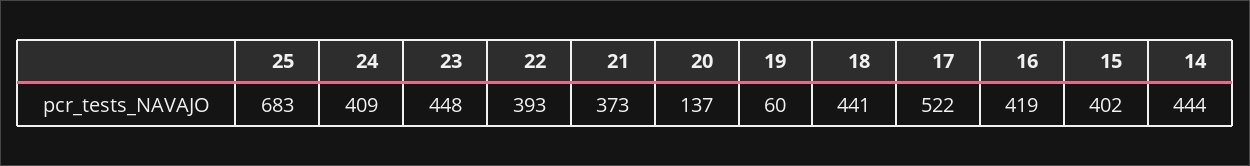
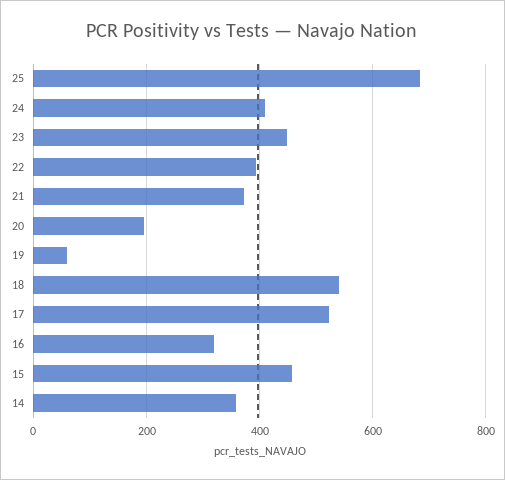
20: 137 -> 200
18: 441 -> 540
16: 419 -> 320
15: 402 -> 460
14: 444 -> 360

